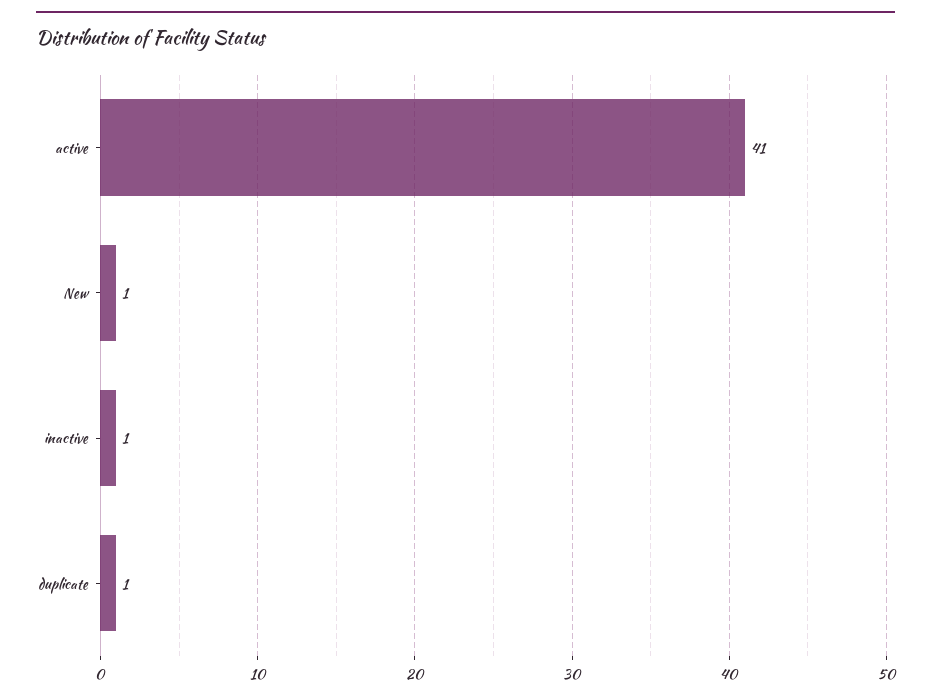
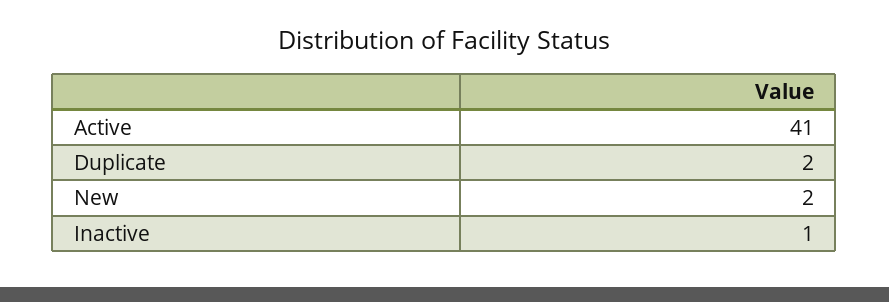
New: 1 -> 2
duplicate: 1 -> 2

